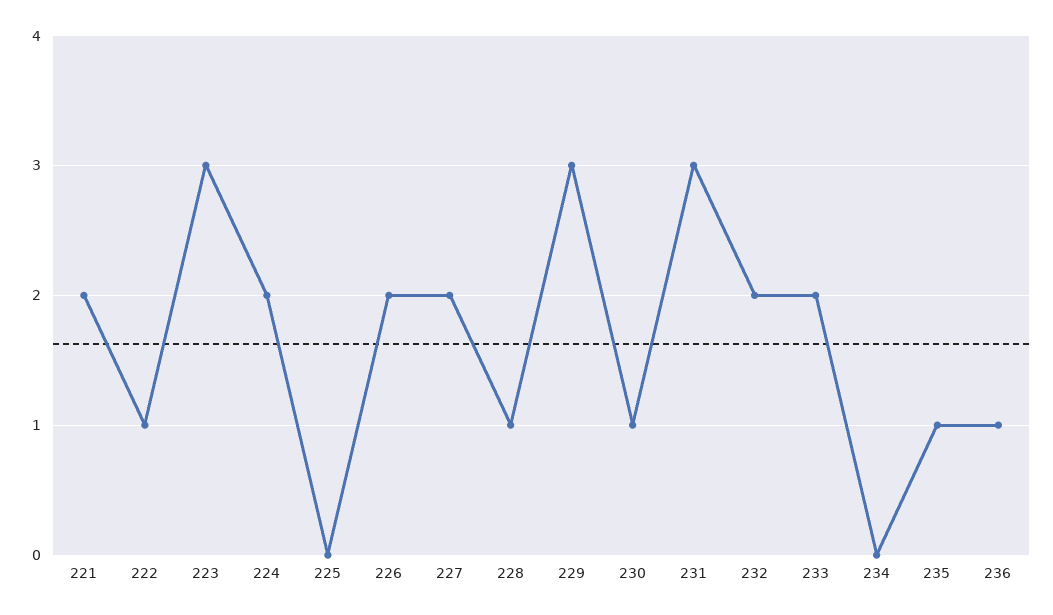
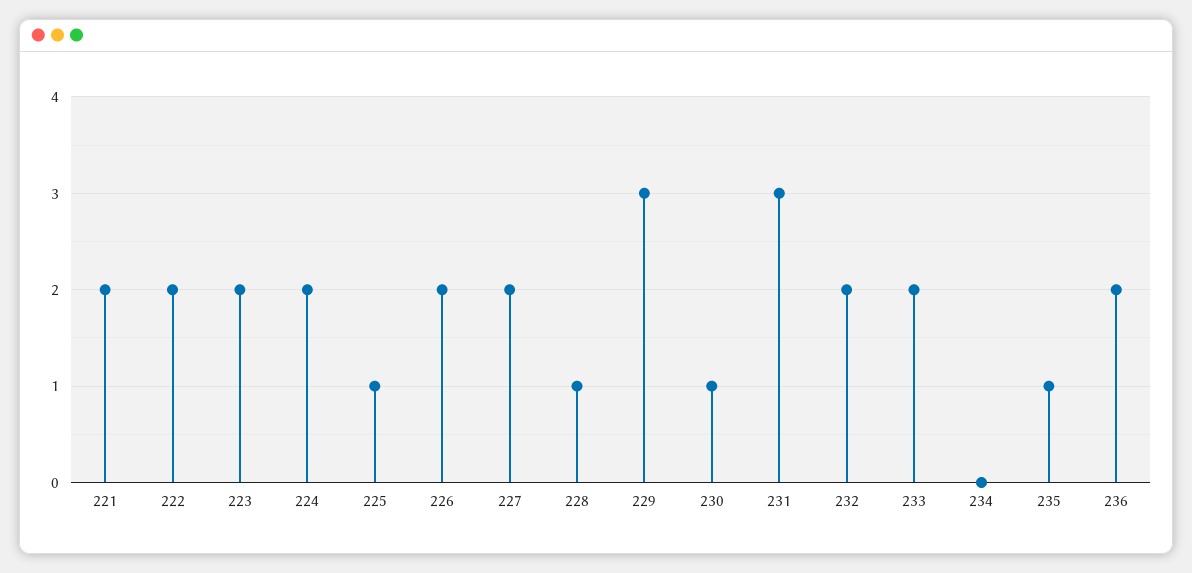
222: 1 -> 2
223: 3 -> 2
225: 0 -> 1
236: 1 -> 2

